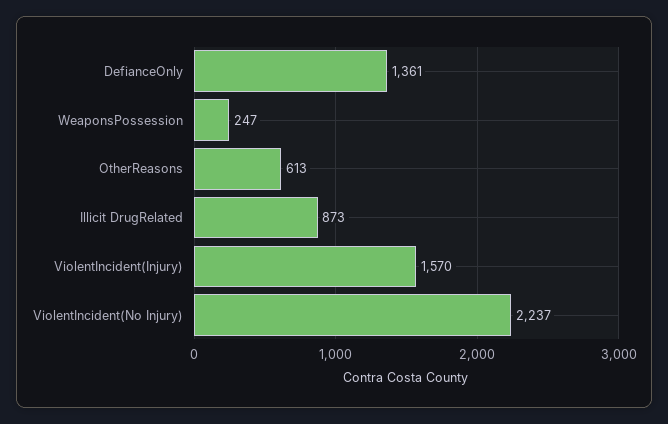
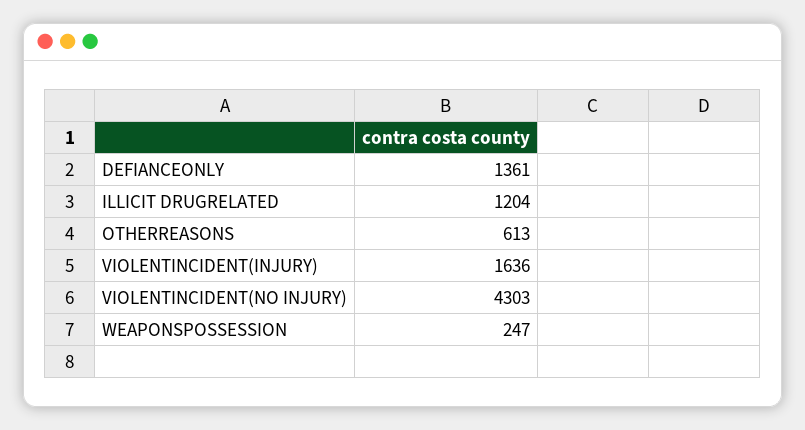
Illicit DrugRelated: 873 -> 1204
ViolentIncident(Injury): 1570 -> 1636
ViolentIncident(No Injury): 2237 -> 4303

